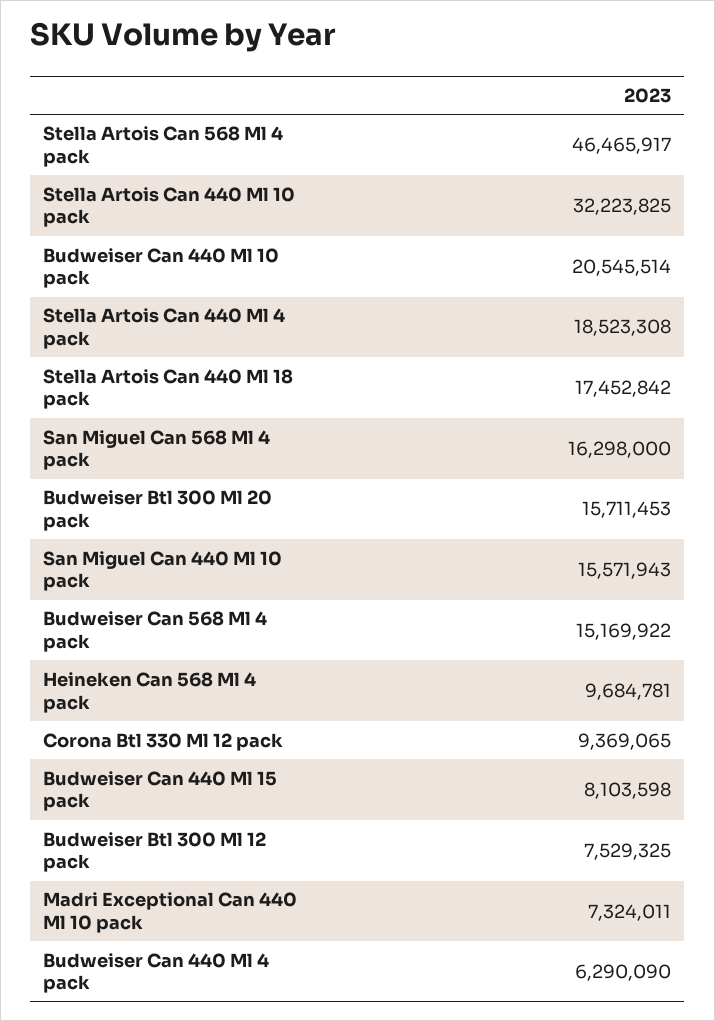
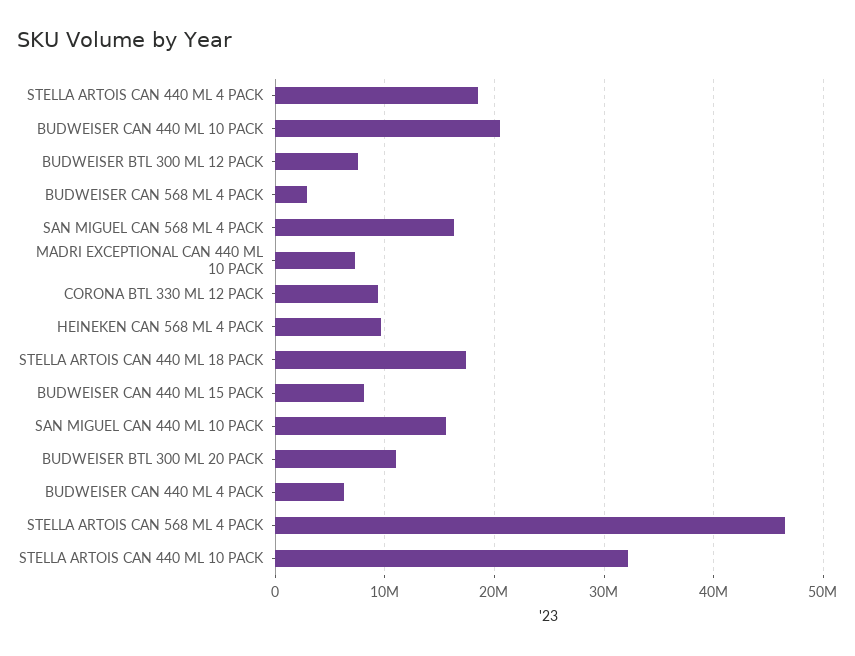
Budweiser Btl 300 Ml 20 pack: 15711453 -> 11000000
Budweiser Can 568 Ml 4 pack: 15169922 -> 3000000

